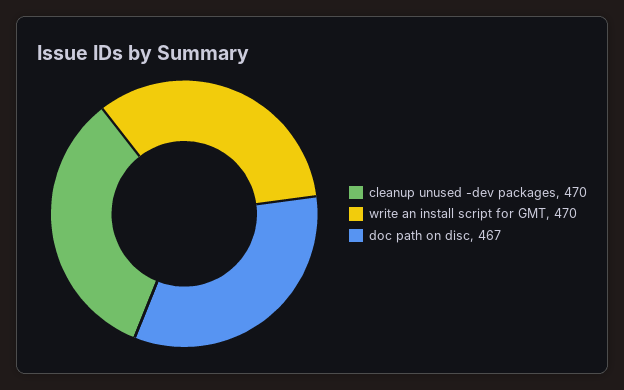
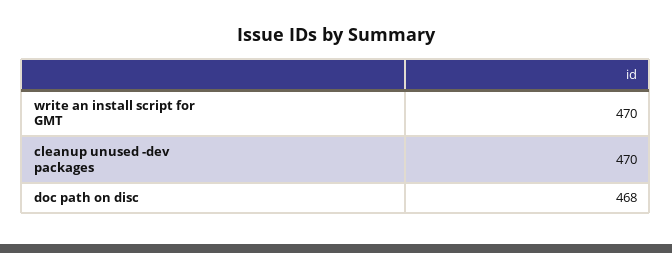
doc path on disc: 467 -> 468

